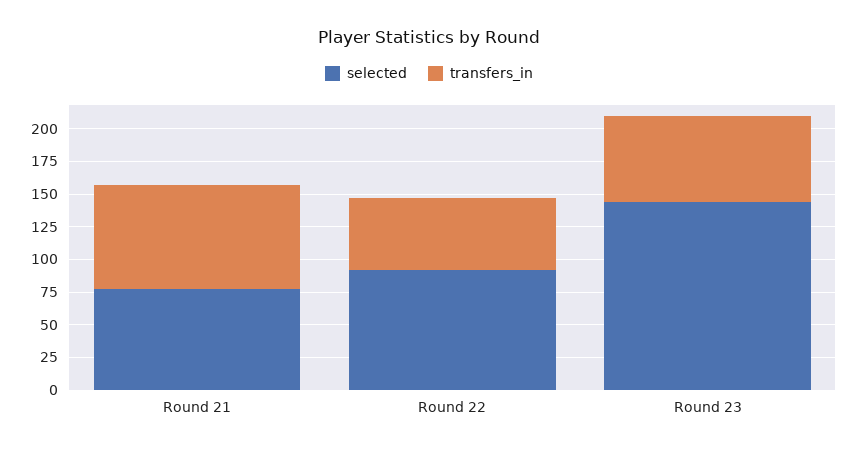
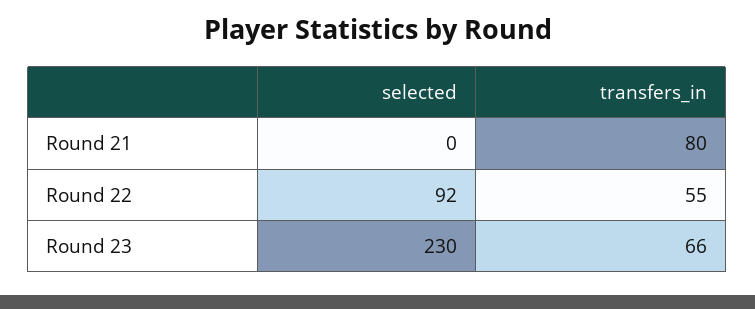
selected, Round 21: 75 -> 0
selected, Round 23: 150 -> 230

